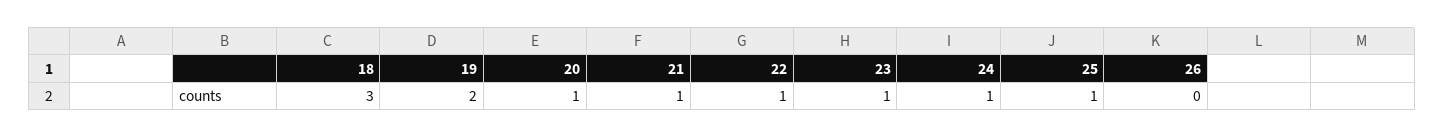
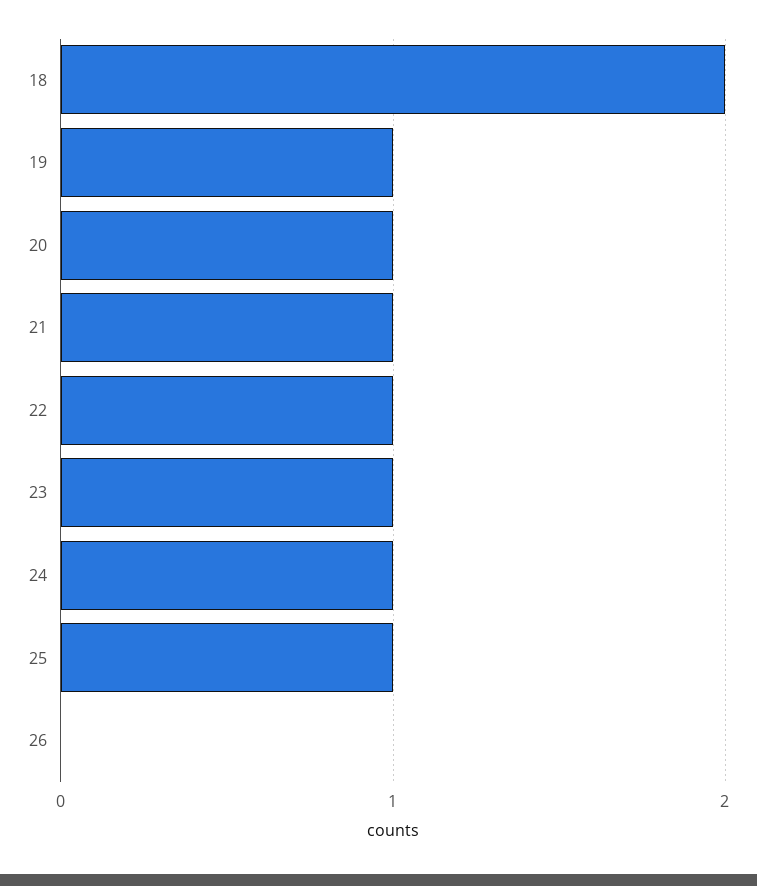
18: 3 -> 2
19: 2 -> 1

